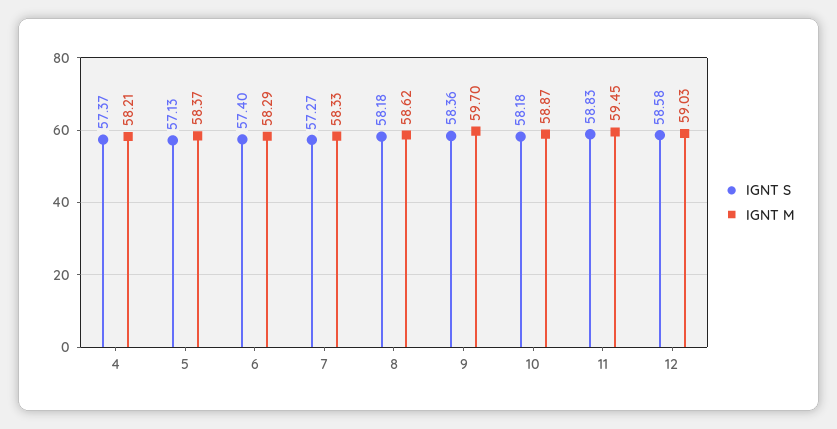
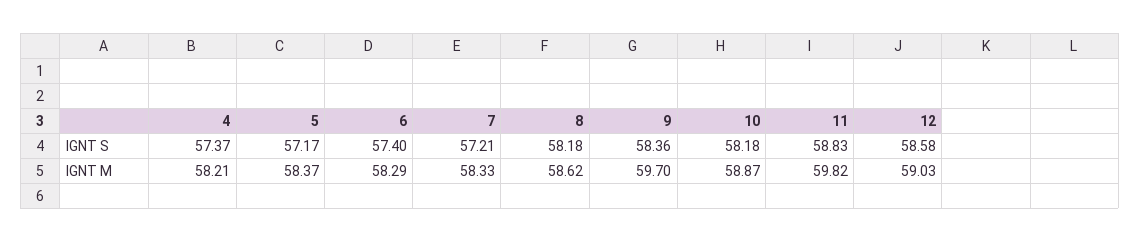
IGNT S, 5: 57.13 -> 57.17
IGNT S, 7: 57.27 -> 57.21
IGNT M, 11: 59.45 -> 59.82

